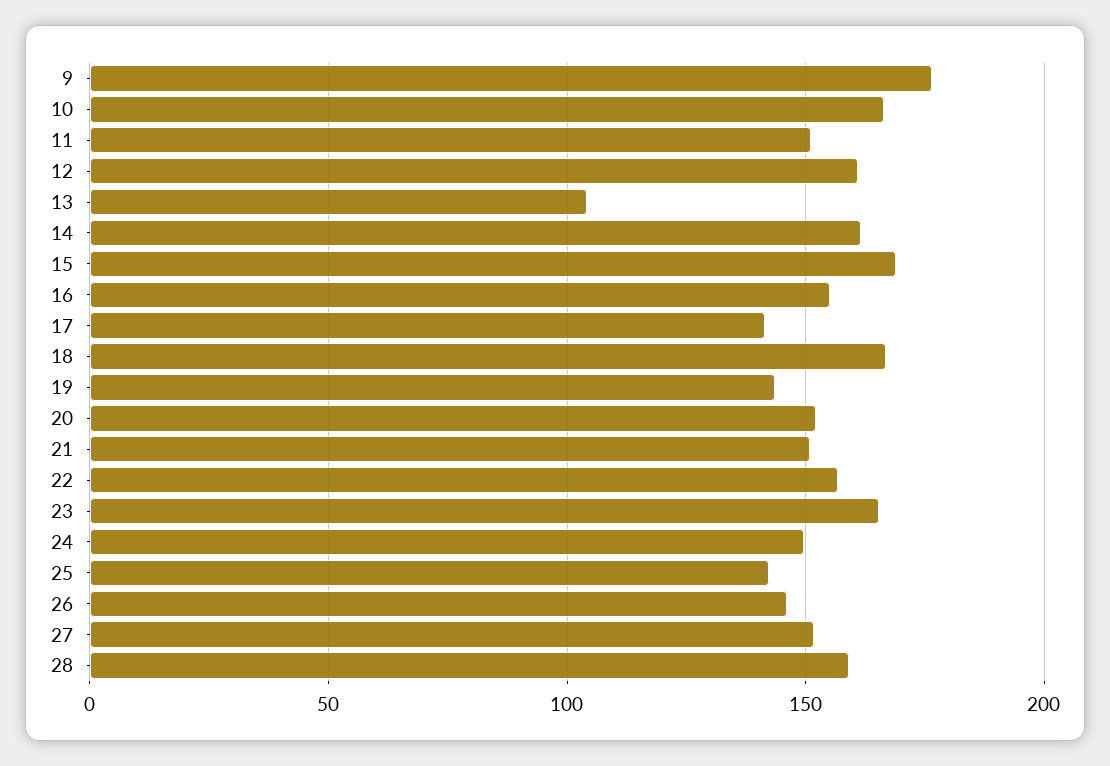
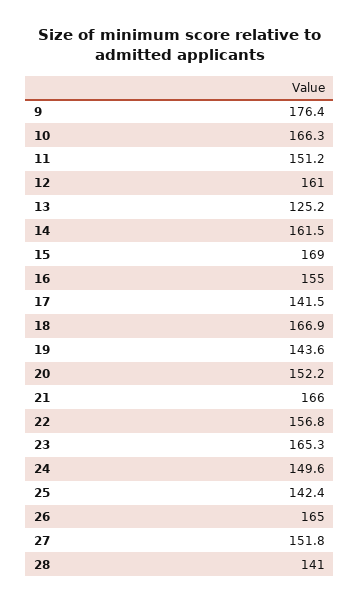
13: 105 -> 125.2
21: 150 -> 166
26: 145 -> 165
28: 160 -> 141

